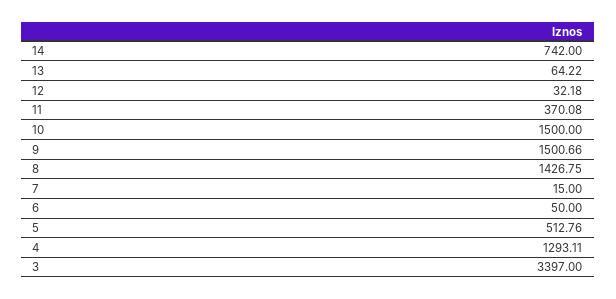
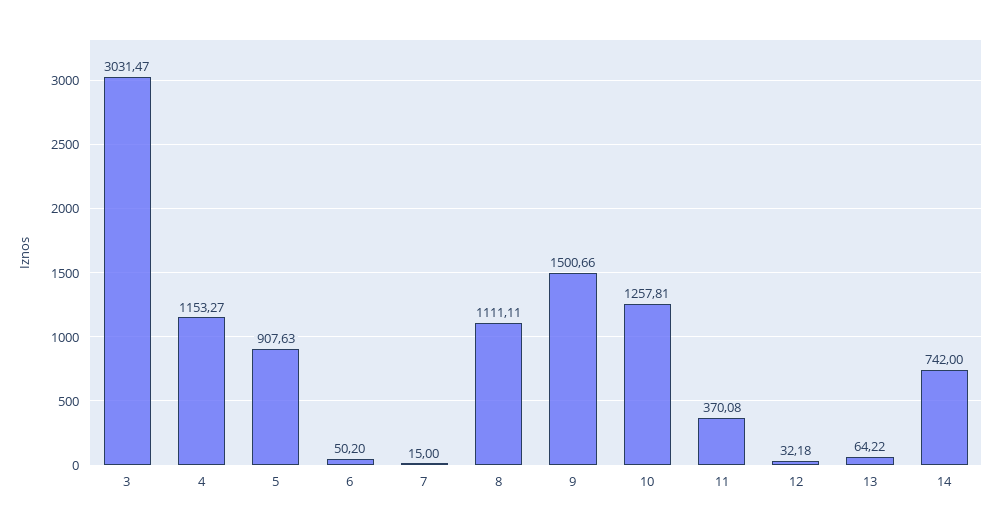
10: 1500 -> 1257.81
8: 1426.75 -> 1111.11
6: 50 -> 50.2
5: 512.76 -> 907.63
4: 1293.11 -> 1153.27
3: 3397 -> 3031.47

